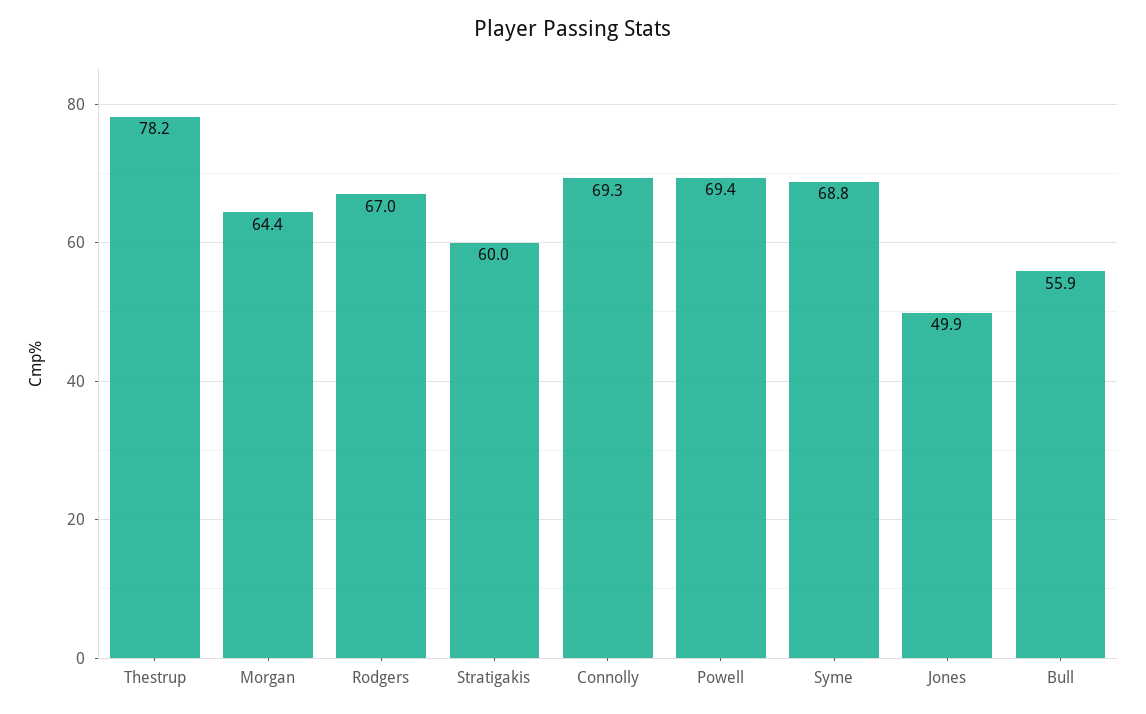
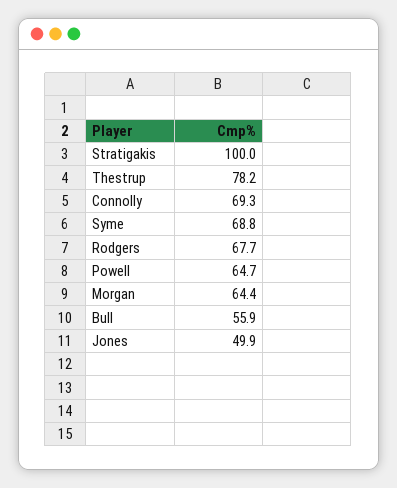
Rodgers: 67 -> 67.7
Stratigakis: 60 -> 100
Powell: 69.4 -> 64.7

